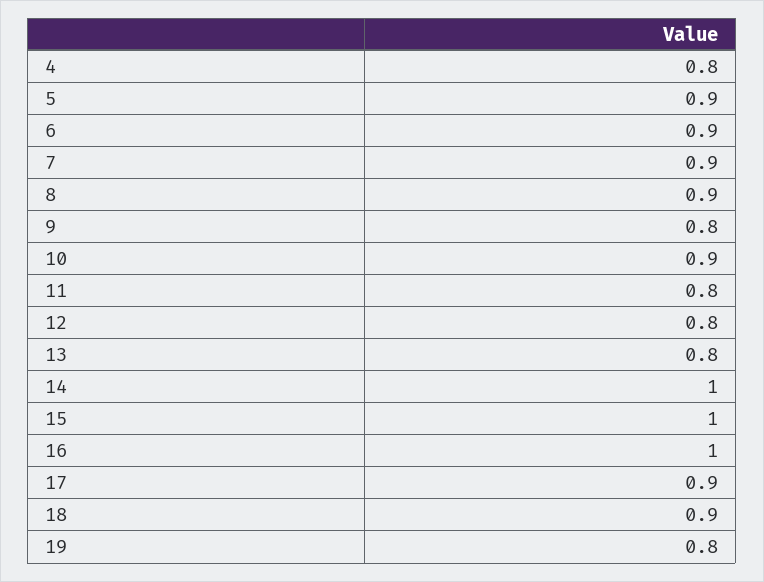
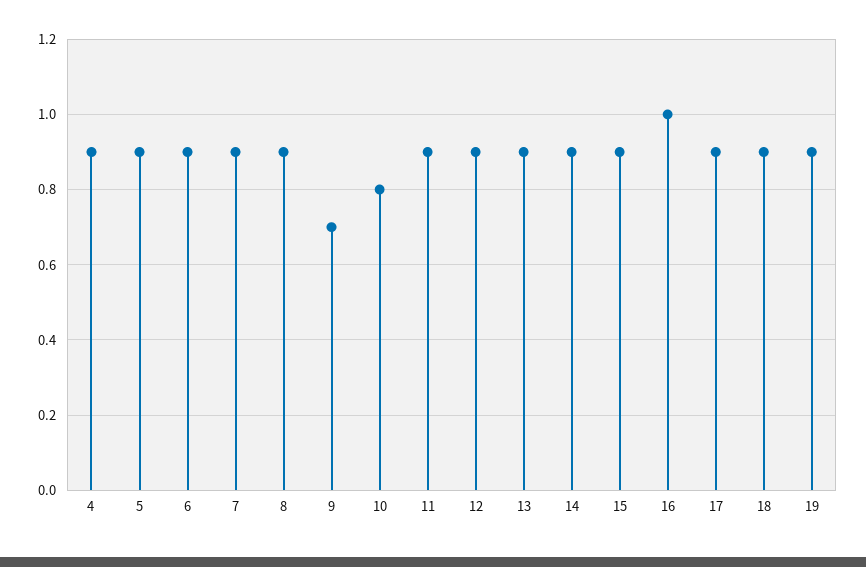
4: 0.8 -> 0.9
9: 0.8 -> 0.7
10: 0.9 -> 0.8
11: 0.8 -> 0.9
12: 0.8 -> 0.9
13: 0.8 -> 0.9
14: 1 -> 0.9
15: 1 -> 0.9
19: 0.8 -> 0.9

